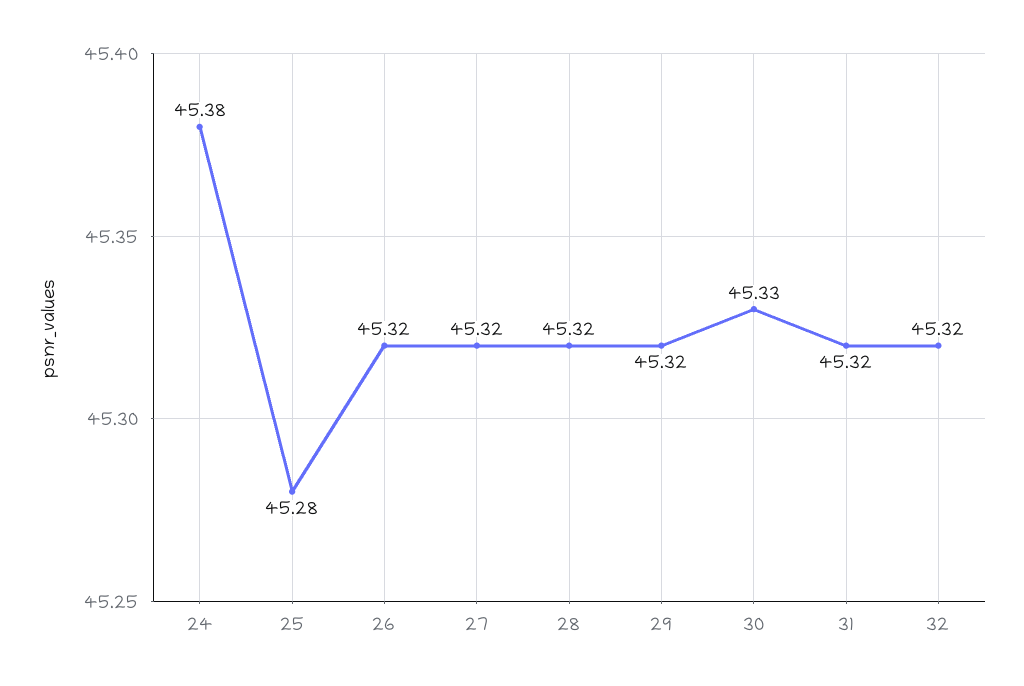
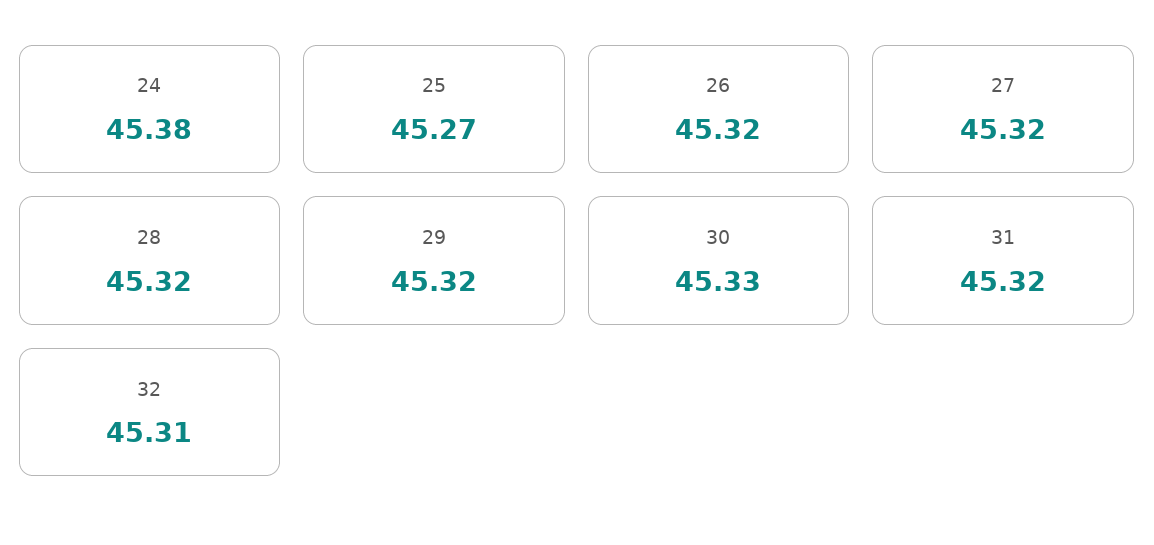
25: 45.28 -> 45.27
32: 45.32 -> 45.31

